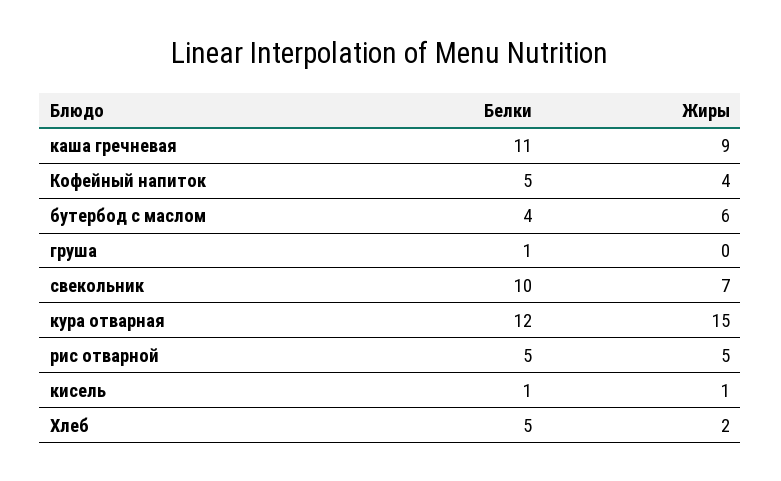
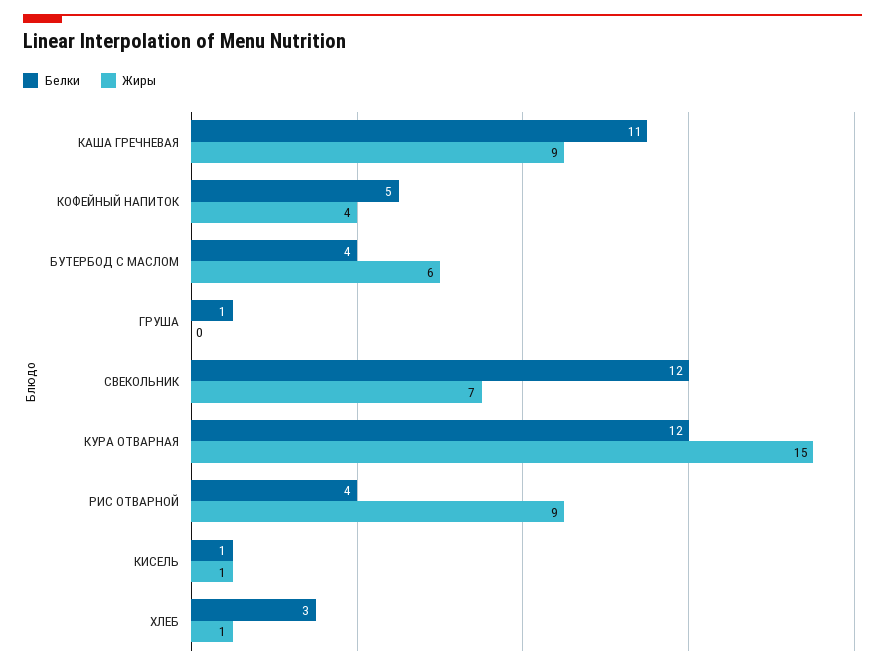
Белки, свекольник: 10 -> 12
Белки, рис отварной: 5 -> 4
Жиры, рис отварной: 5 -> 9
Белки, Хлеб: 5 -> 3
Жиры, Хлеб: 2 -> 1

